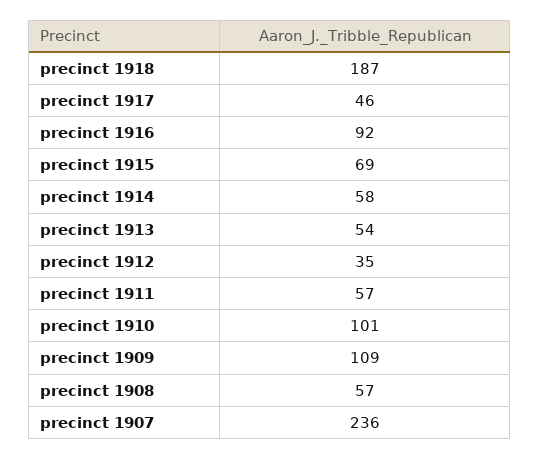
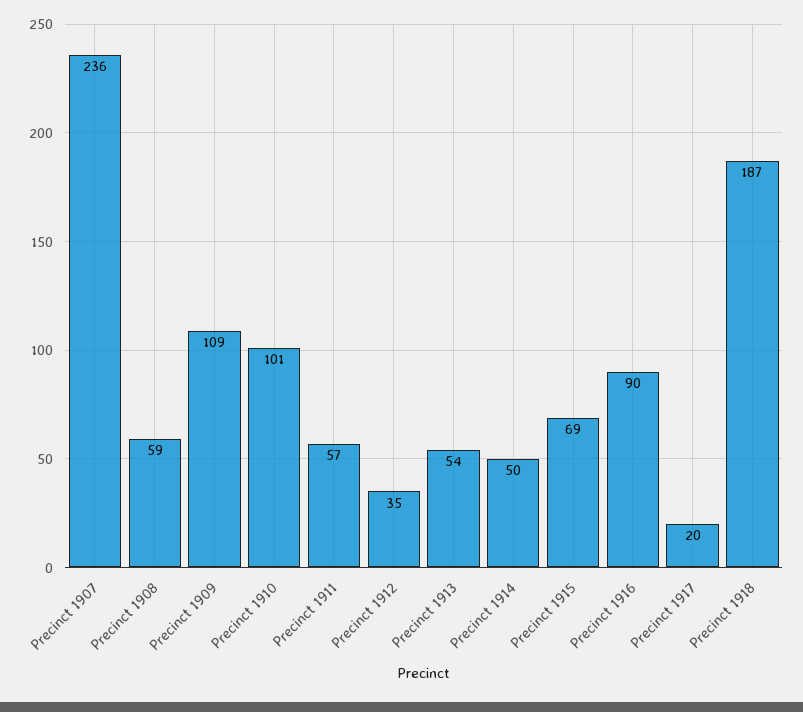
precinct 1917: 46 -> 20
precinct 1916: 92 -> 90
precinct 1914: 58 -> 50
precinct 1908: 57 -> 59

